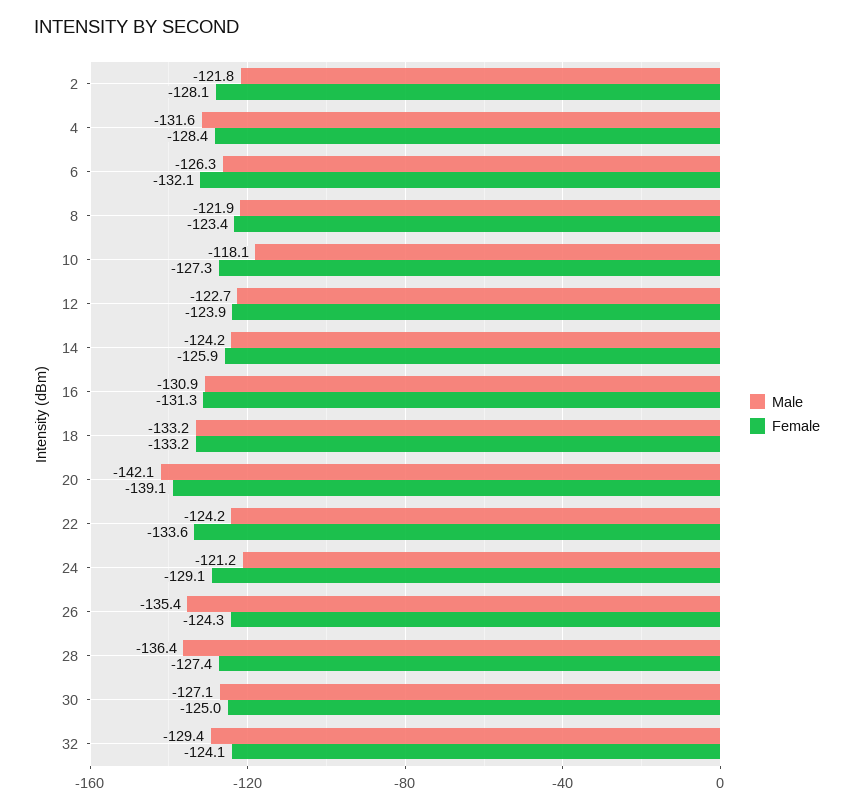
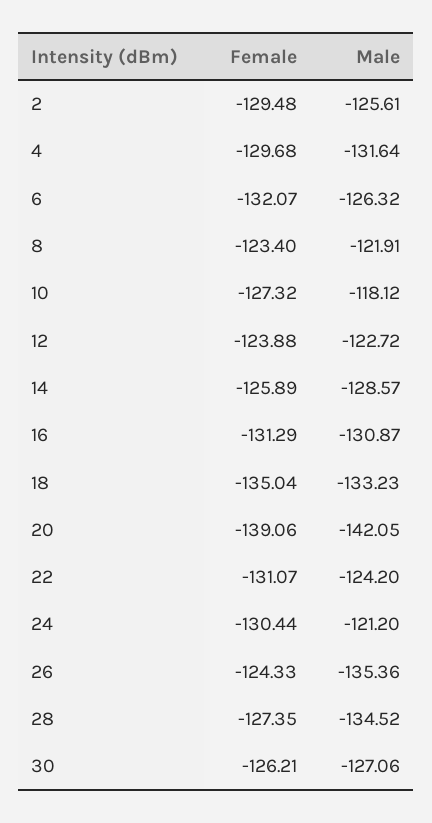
Male, 2: -121.8 -> -125.61
Female, 2: -128.1 -> -129.48
Female, 4: -128.4 -> -129.68
Male, 14: -124.2 -> -128.57
Female, 18: -133.2 -> -135.04
Female, 22: -133.6 -> -131.07
Female, 24: -129.1 -> -130.44
Male, 28: -136.4 -> -134.52
Female, 30: -125 -> -126.21
Male, 32: -129.4 -> none
Female, 32: -124.1 -> none

